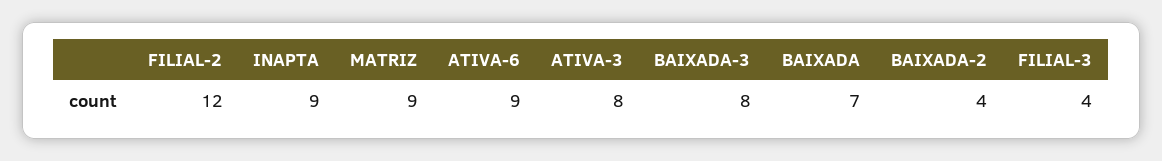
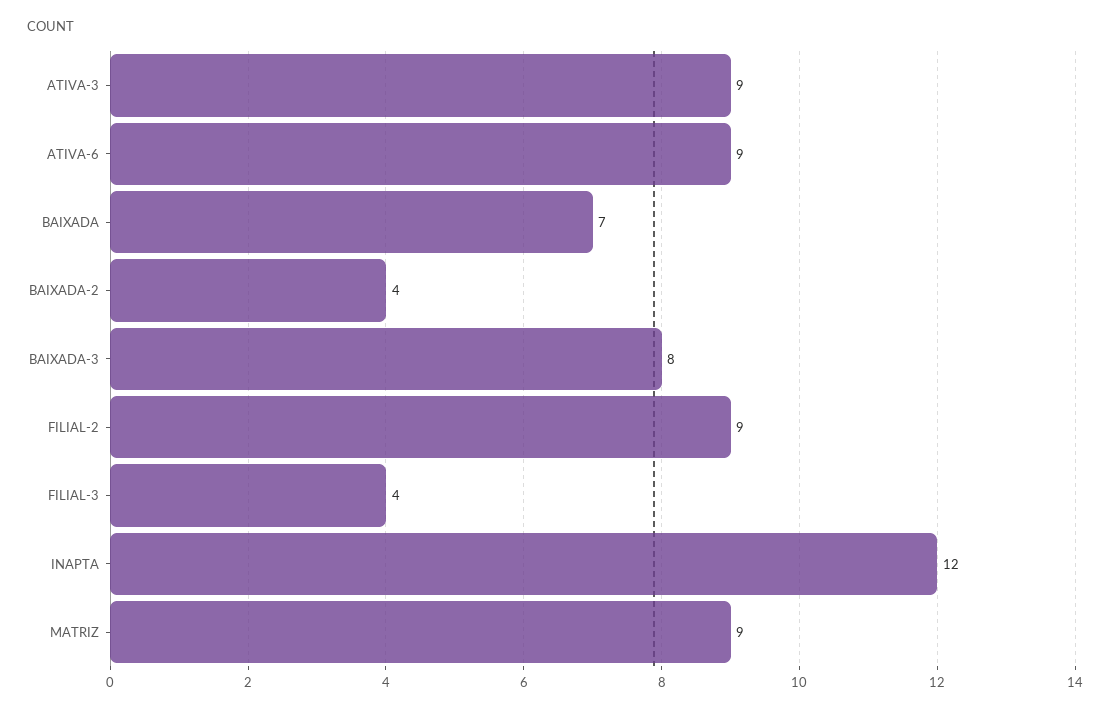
FILIAL-2: 12 -> 9
INAPTA: 9 -> 12
ATIVA-3: 8 -> 9

